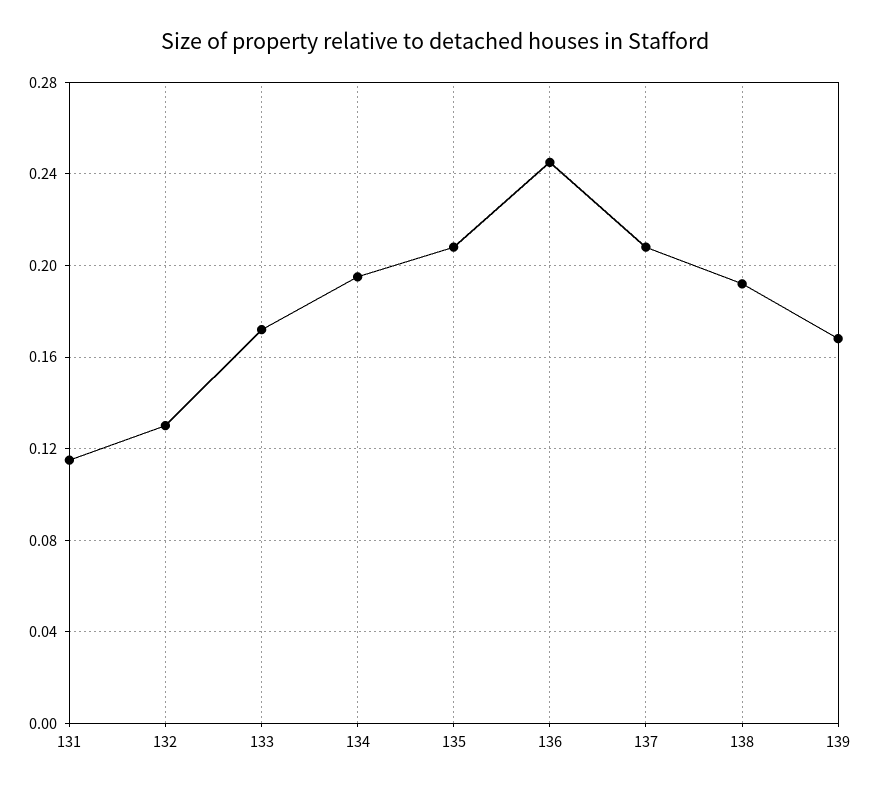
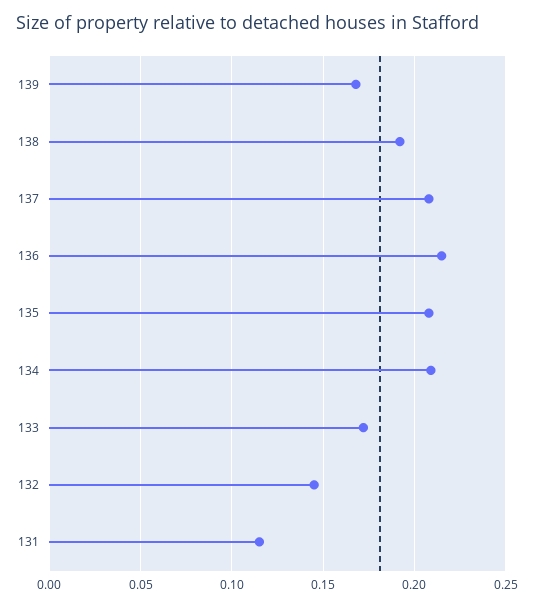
132: 0.13 -> 0.145
134: 0.195 -> 0.21
136: 0.245 -> 0.215

